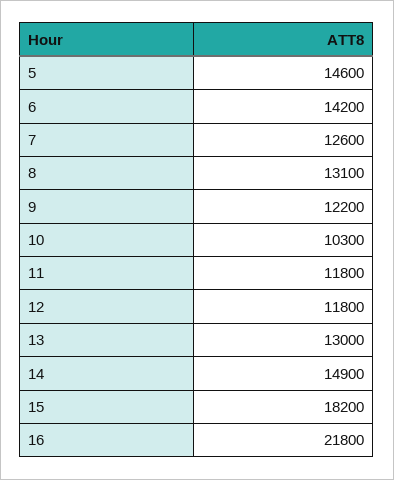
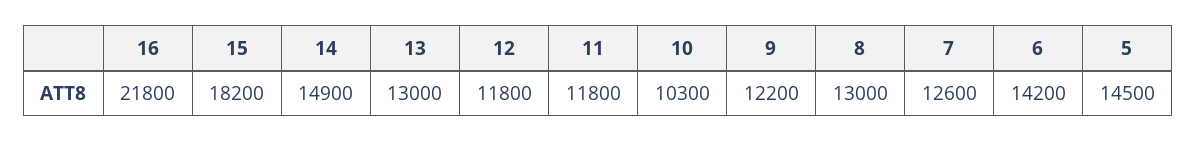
5: 14600 -> 14500
8: 13100 -> 13000

